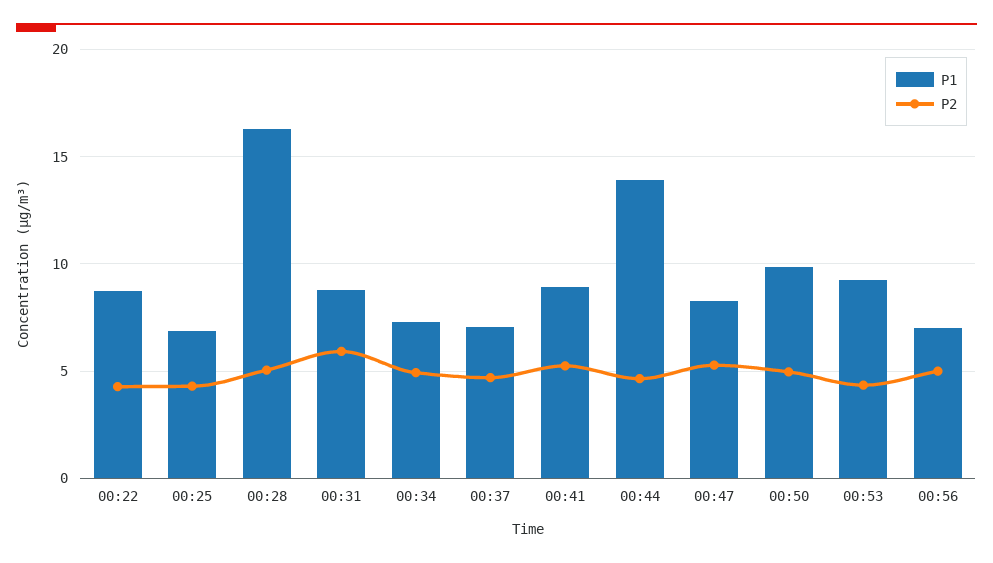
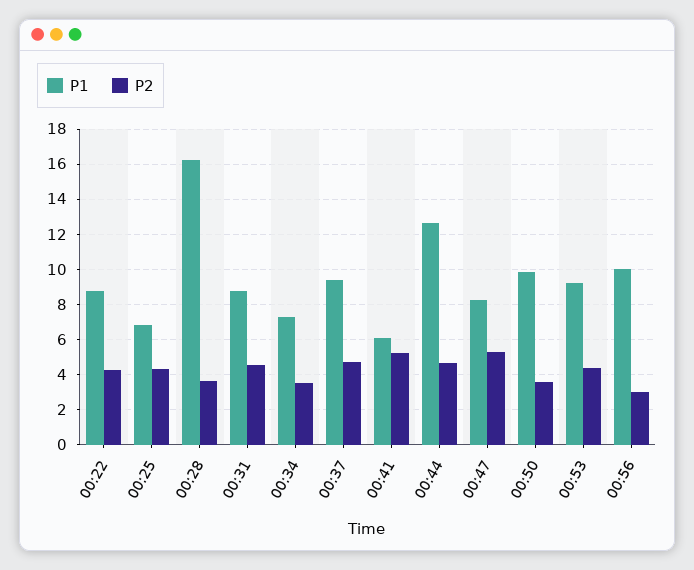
P2, 00:28: 5 -> 3.5
P2, 00:31: 6 -> 4.5
P2, 00:34: 5 -> 3.5
P1, 00:37: 7 -> 9.5
P1, 00:41: 9 -> 6
P1, 00:44: 14 -> 12.5
P2, 00:50: 5 -> 3.5
P1, 00:56: 7 -> 10
P2, 00:56: 5 -> 3

